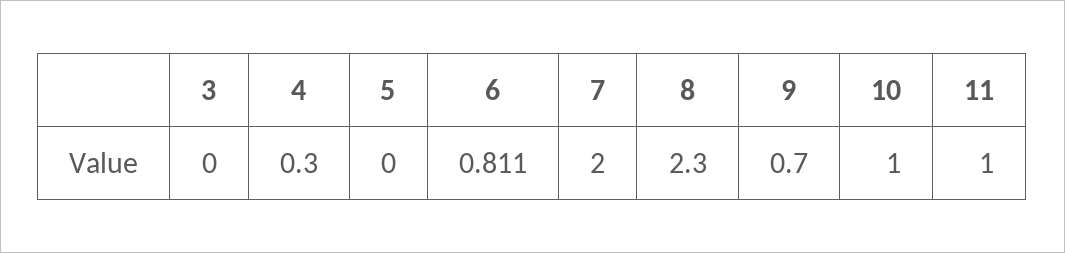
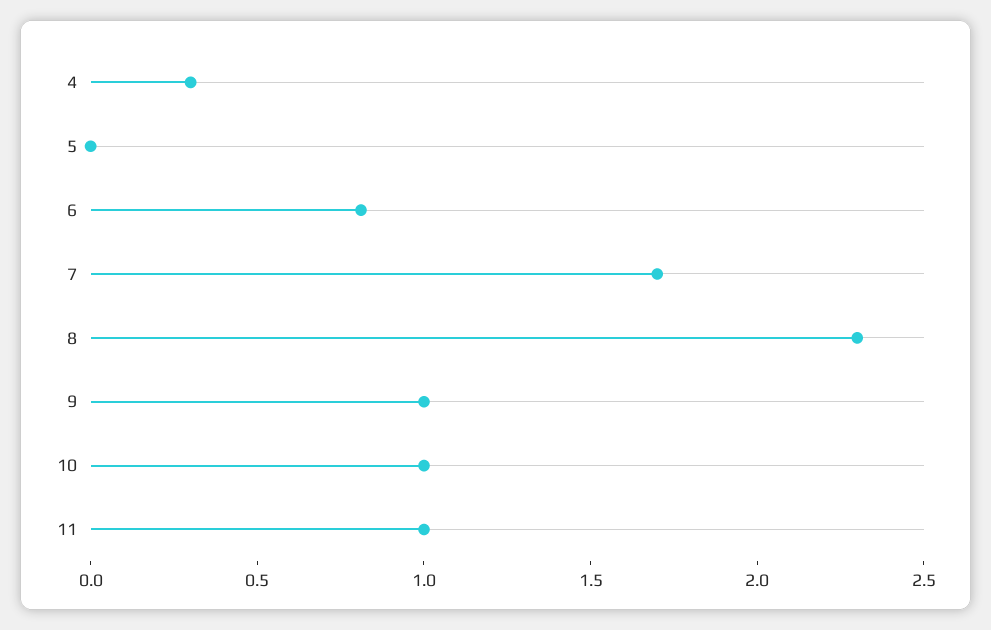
3: 0 -> none
7: 2 -> 1.7
9: 0.7 -> 1

